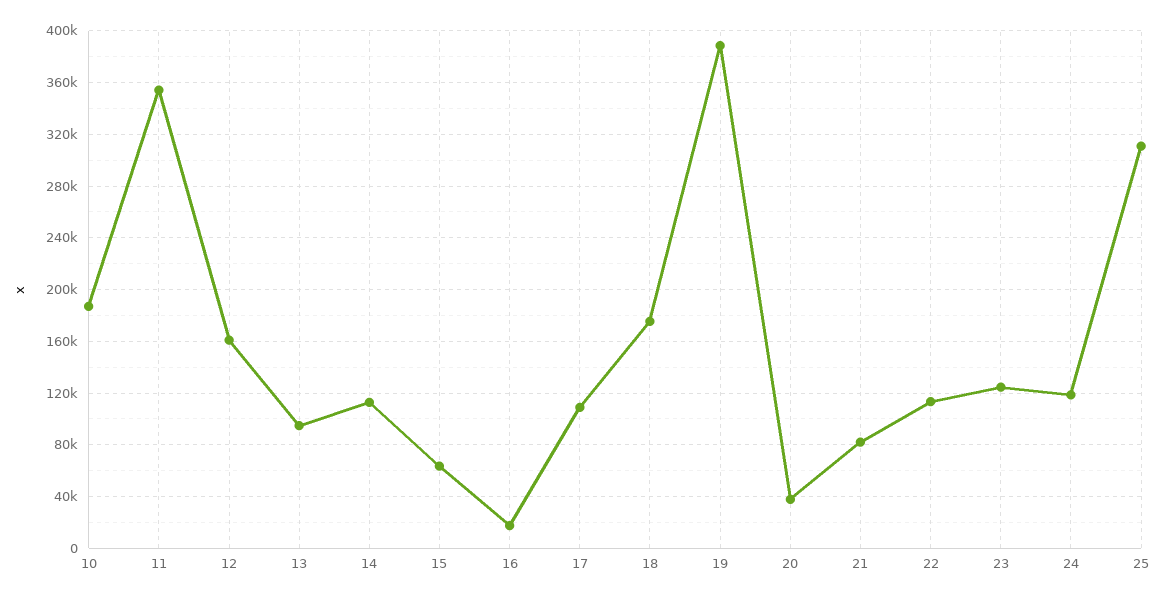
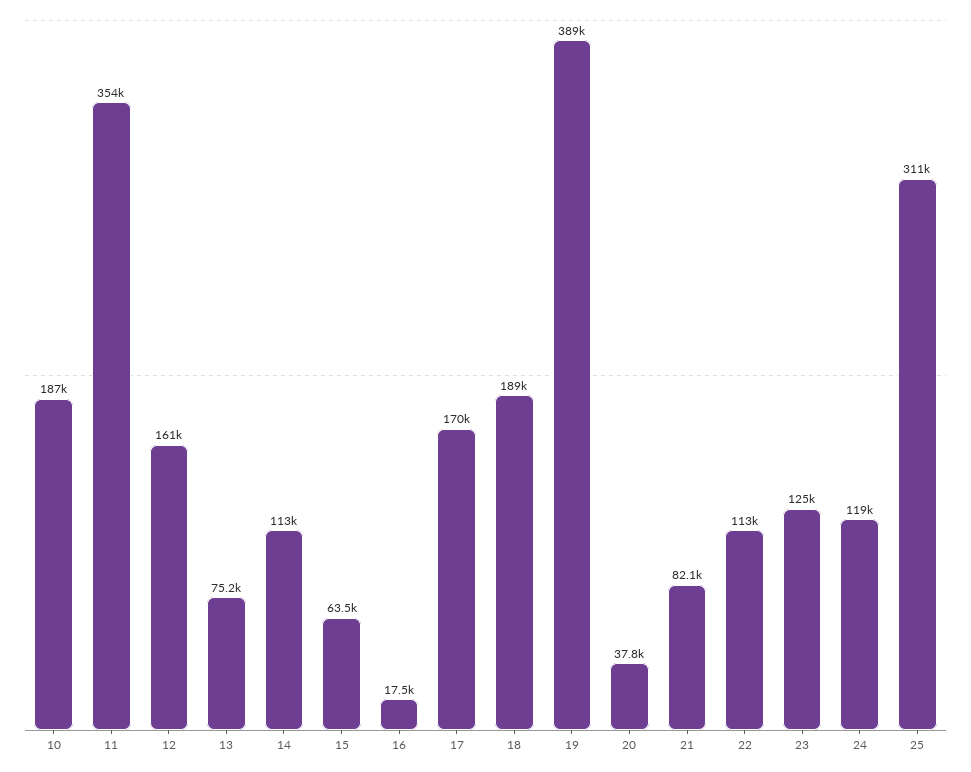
13: 95000 -> 75200
17: 110000 -> 170000
18: 175000 -> 189000

